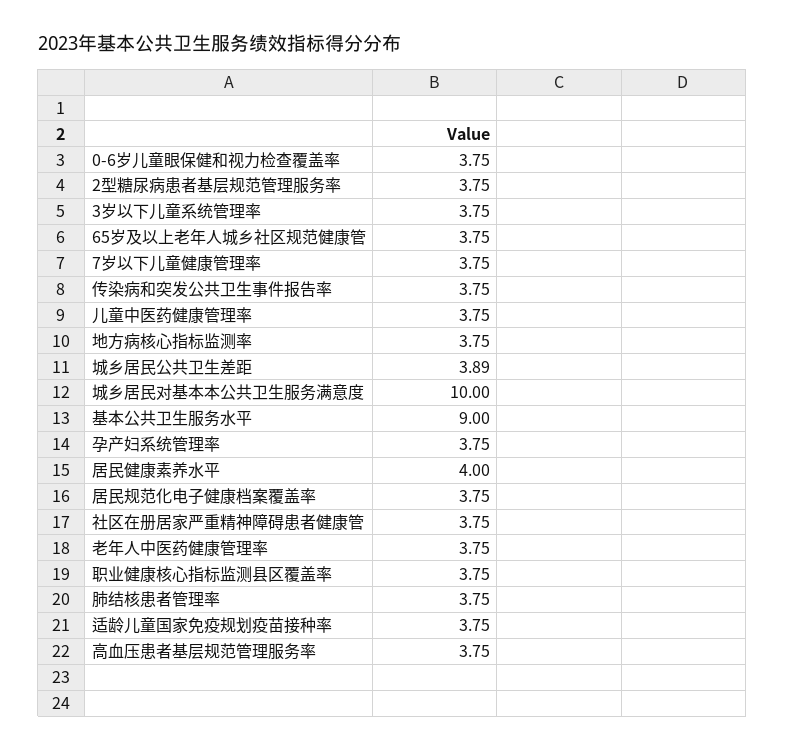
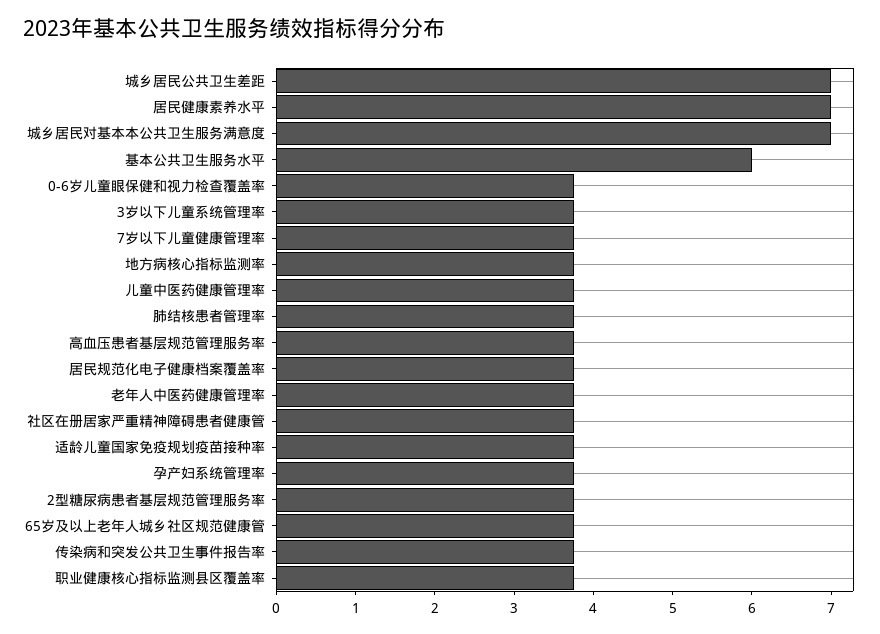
城乡居民公共卫生差距: 3.89 -> 7
城乡居民对基本本公共卫生服务满意度: 10 -> 7
基本公共卫生服务水平: 9 -> 6
居民健康素养水平: 4 -> 7

